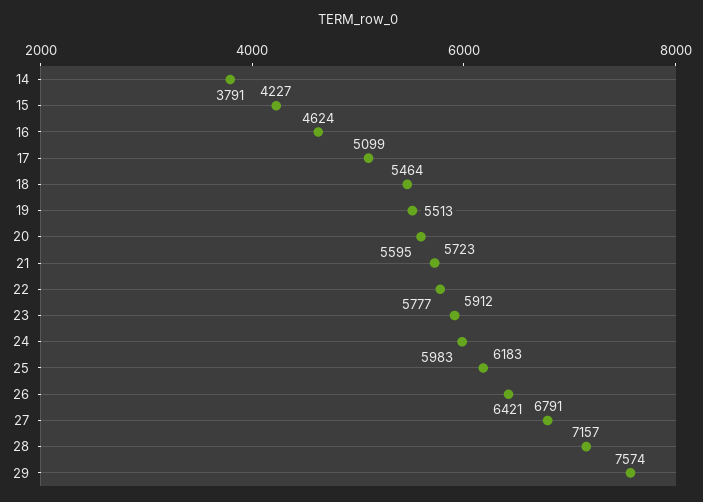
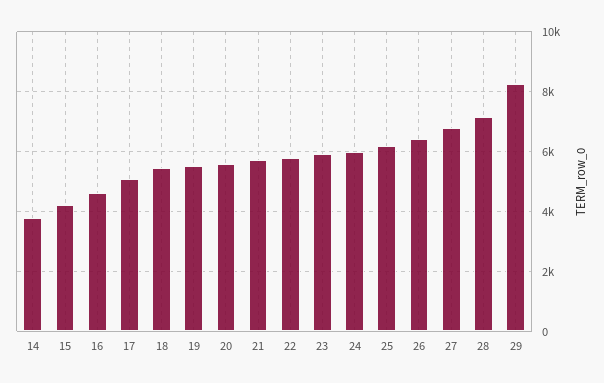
29: 7574 -> 8250

